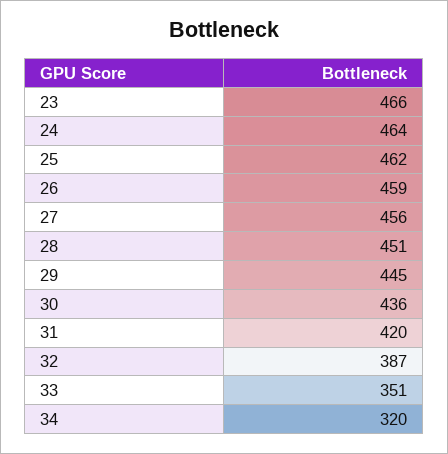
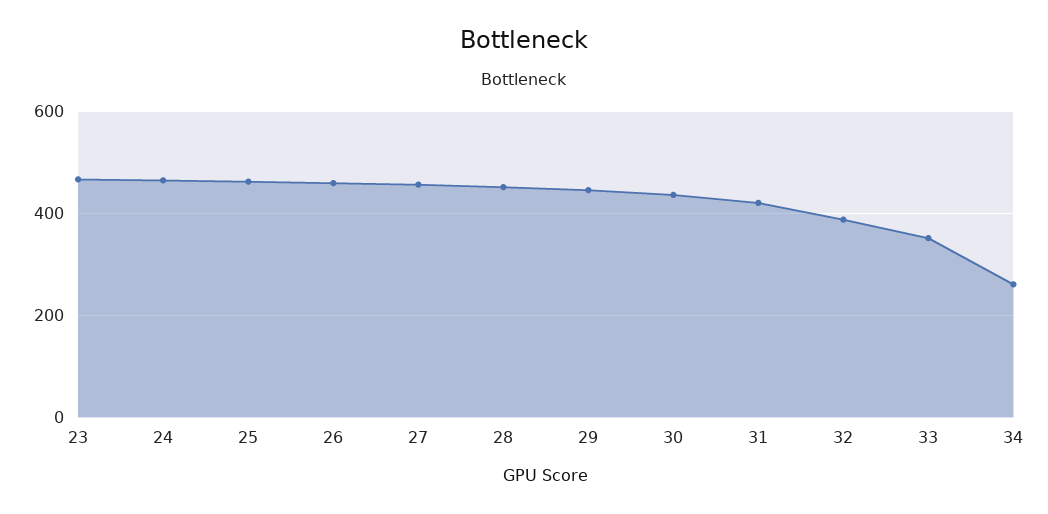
34: 320 -> 260

